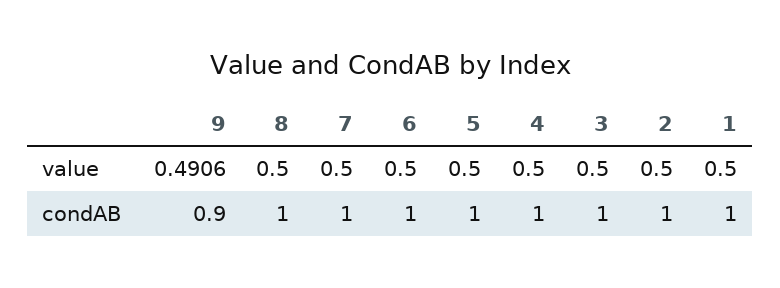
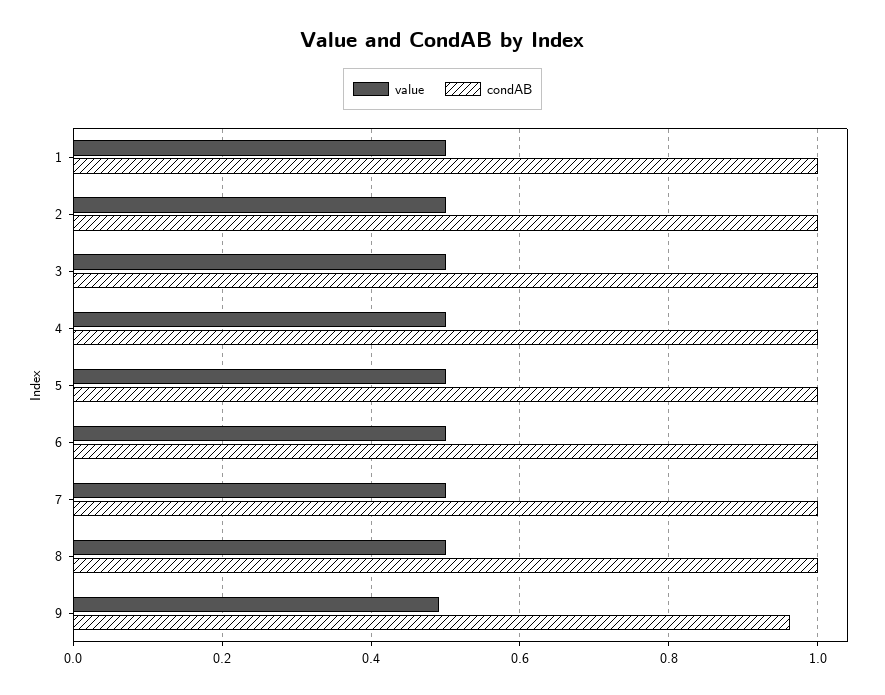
condAB, 9: 0.9 -> 0.96

